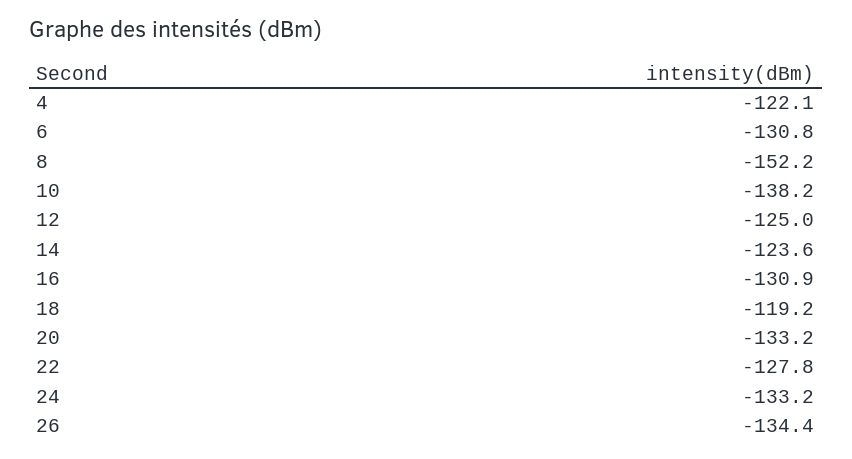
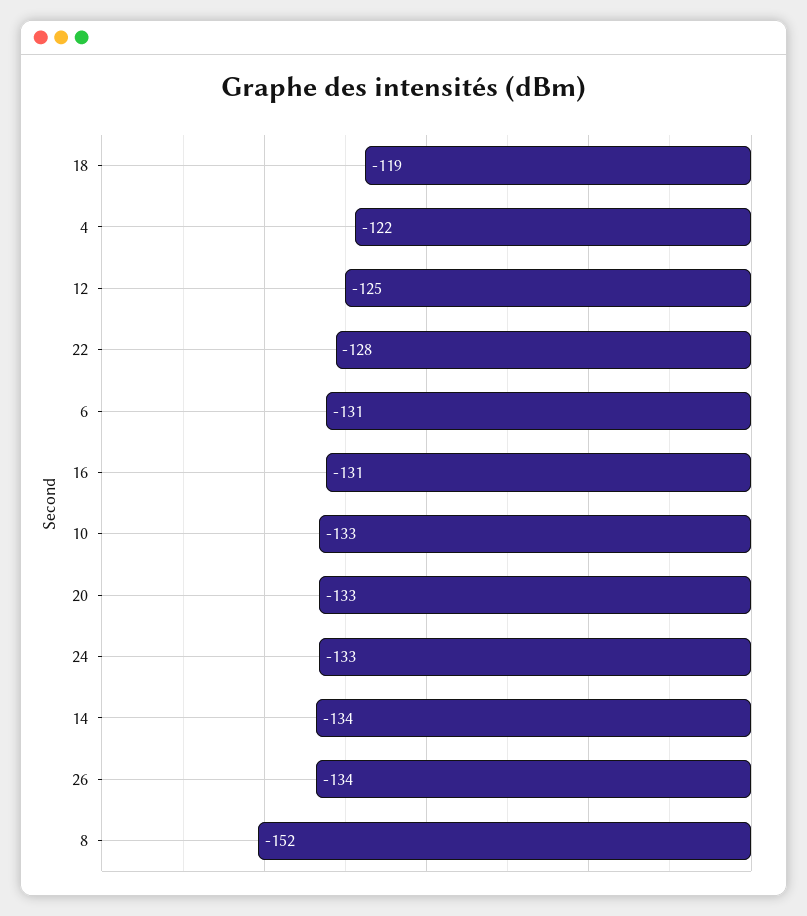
10: -138.2 -> -133
14: -123.6 -> -134

